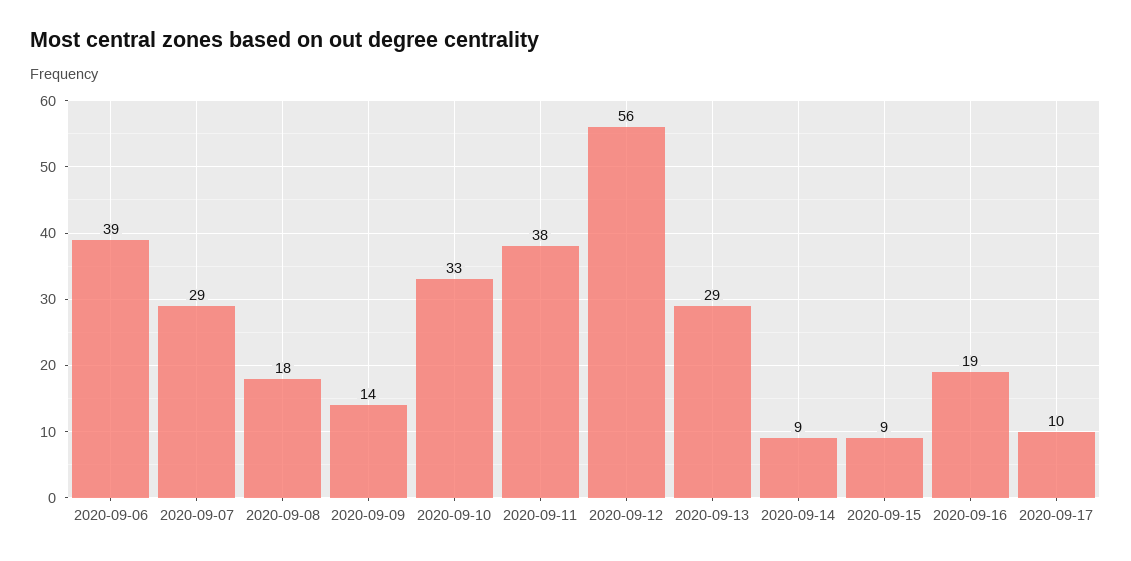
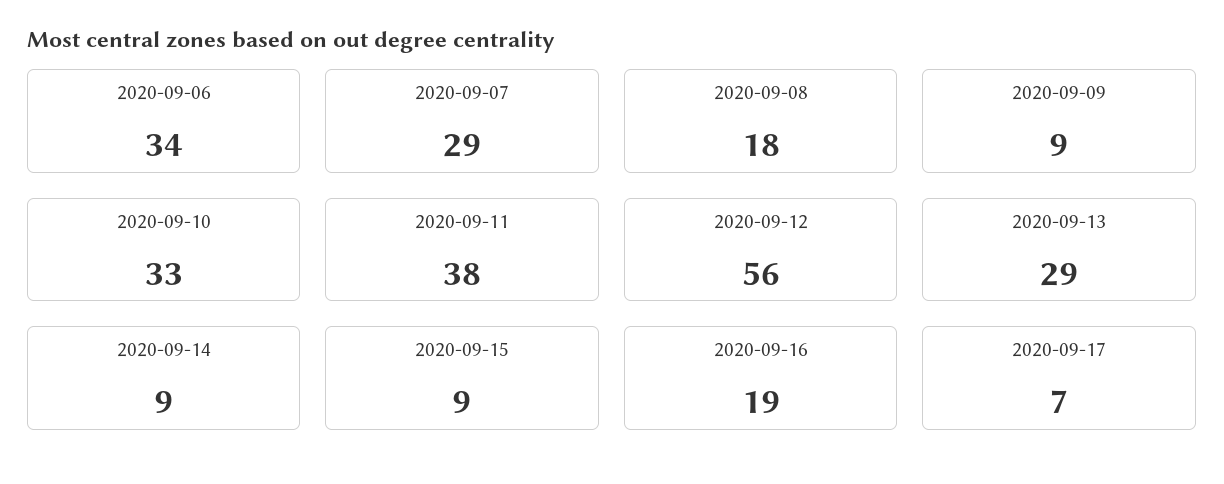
2020-09-06: 39 -> 34
2020-09-09: 14 -> 9
2020-09-17: 10 -> 7

